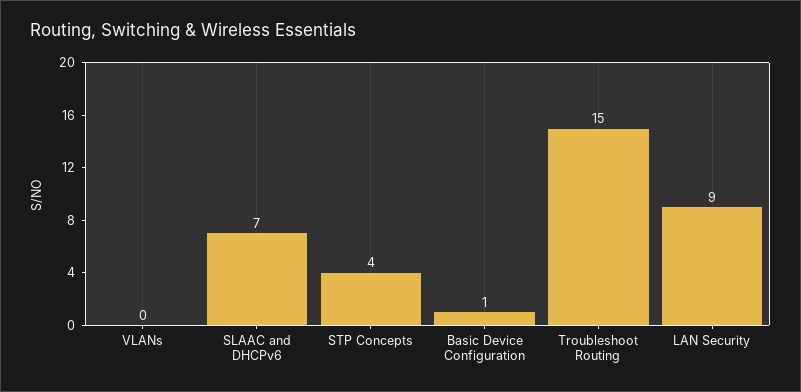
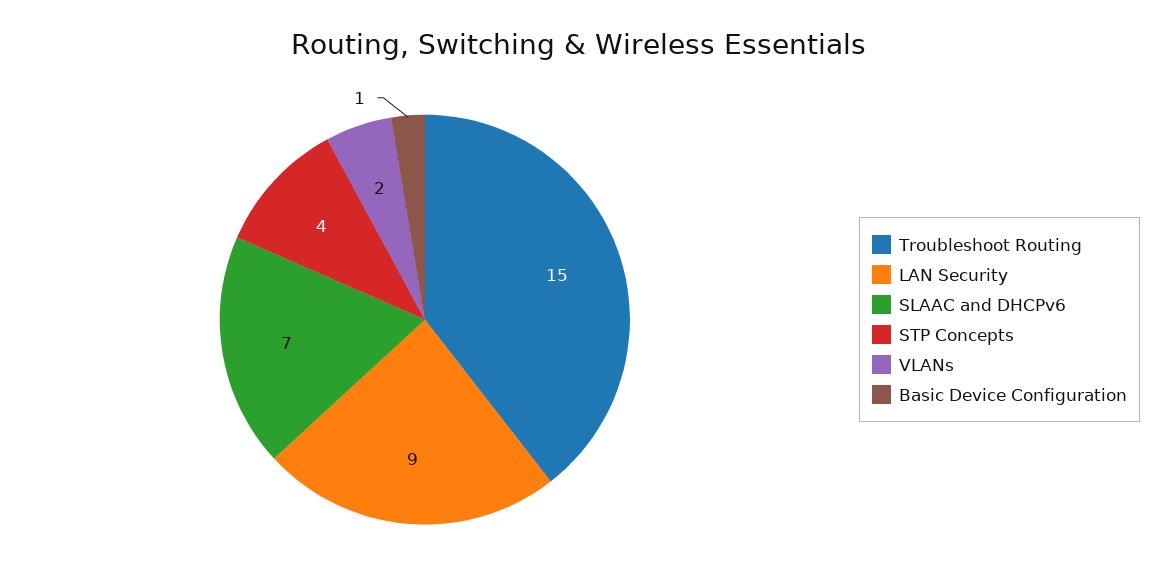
VLANs: 0 -> 2

